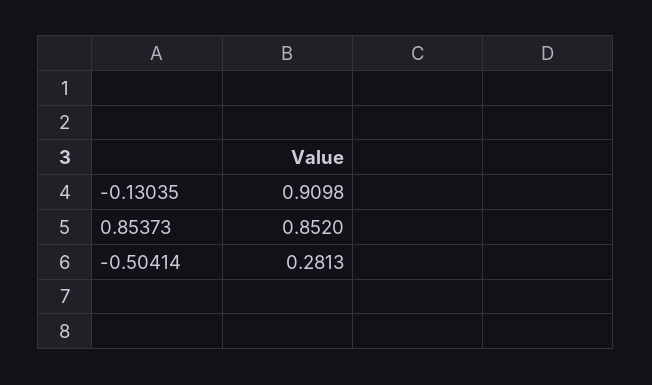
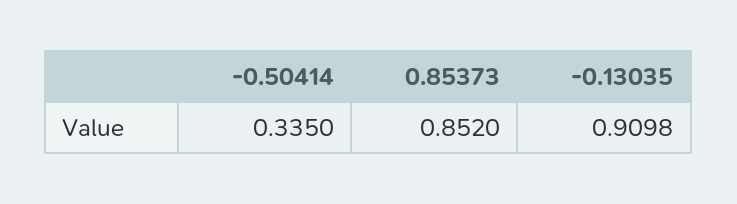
-0.50414: 0.2813 -> 0.335

